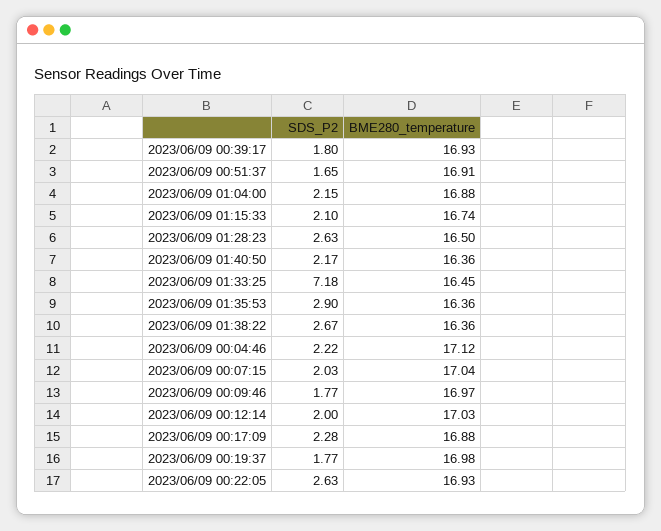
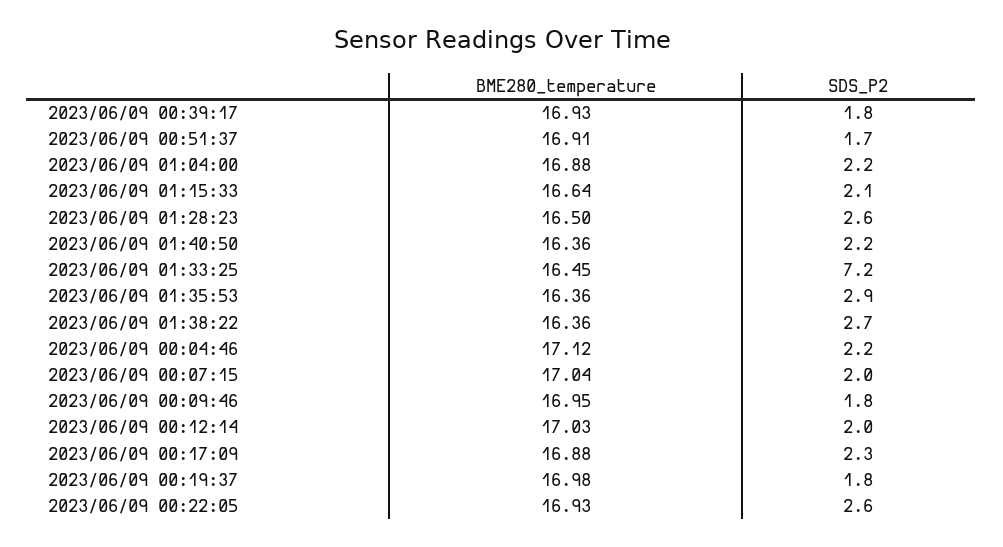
BME280_temperature, 2023/06/09 01:15:33: 16.74 -> 16.64
BME280_temperature, 2023/06/09 00:09:46: 16.97 -> 16.95

